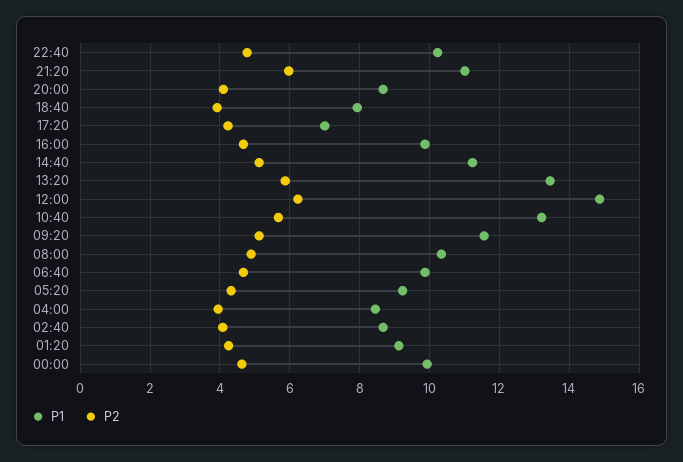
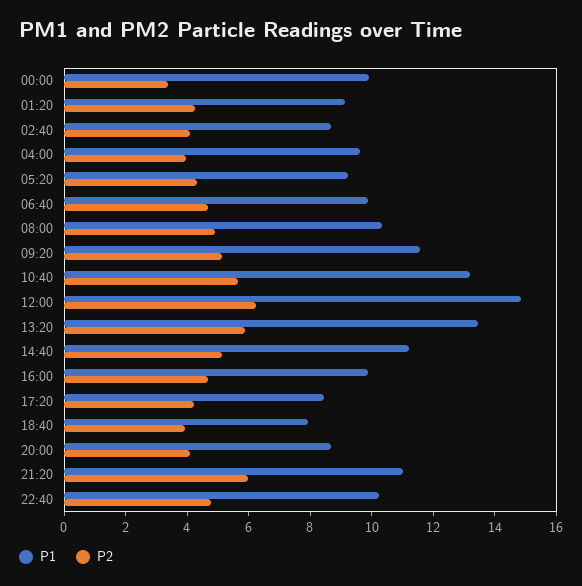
P1, 17:20: 7 -> 8.5
P1, 04:00: 8.4 -> 9.5
P2, 00:00: 4.6 -> 3.5

